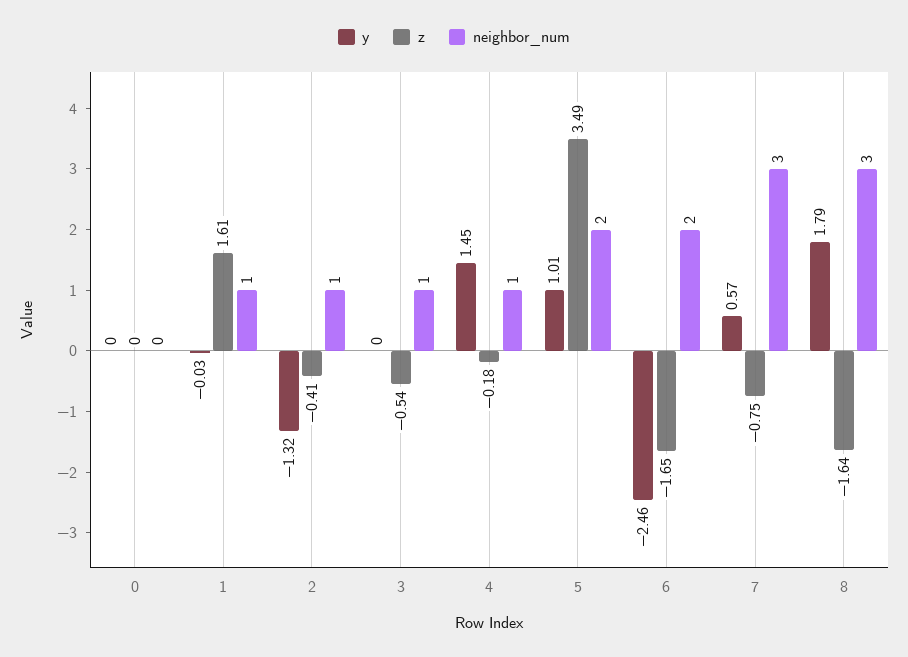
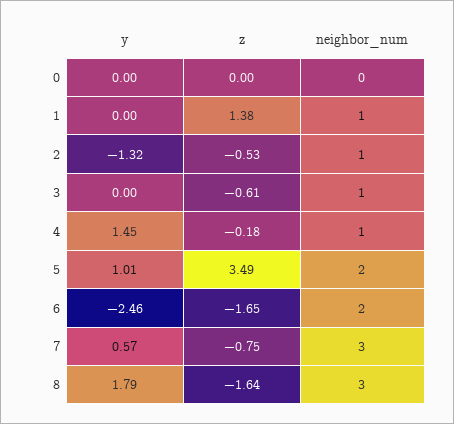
y, 1: -0.03 -> 0
z, 1: 1.61 -> 1.38
z, 2: -0.41 -> -0.53
z, 3: -0.54 -> -0.61

